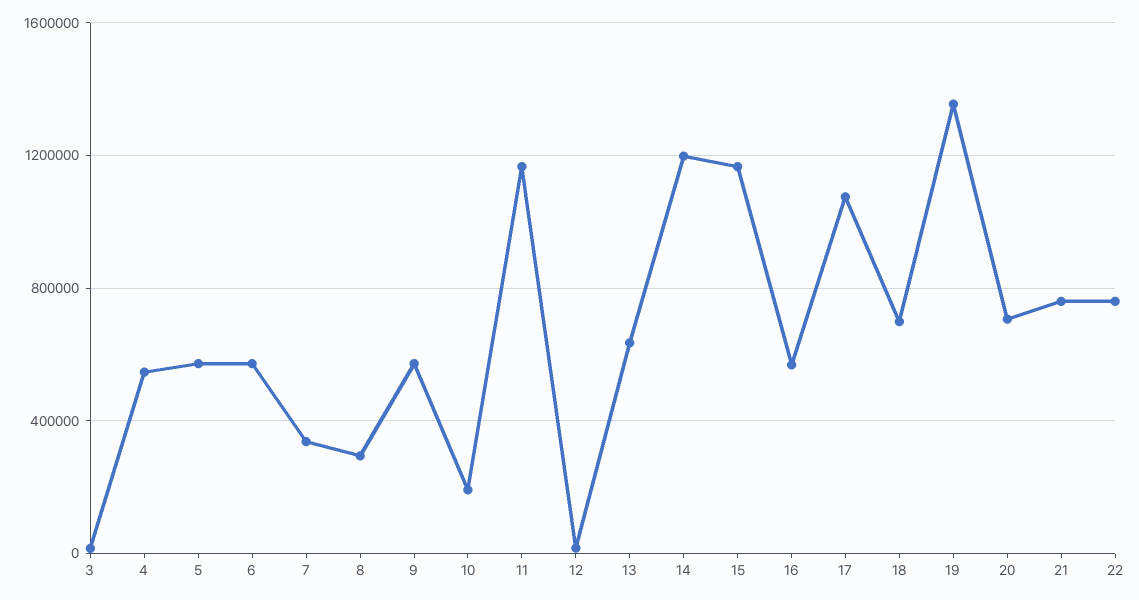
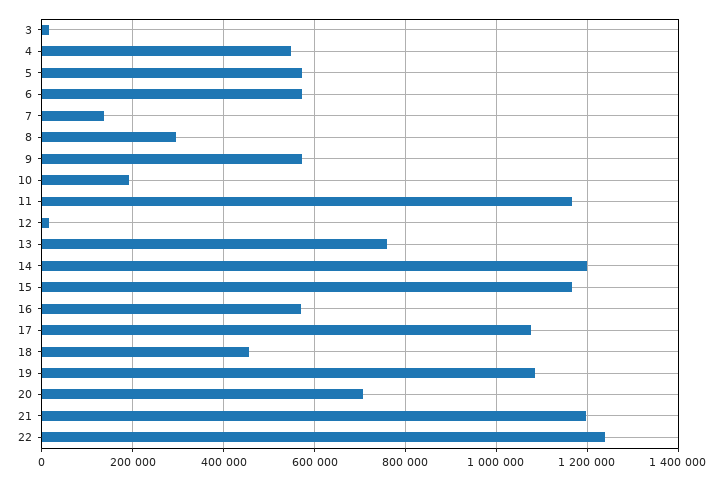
7: 350000 -> 140000
13: 650000 -> 760000
18: 700000 -> 460000
19: 1350000 -> 1080000
21: 750000 -> 1200000
22: 750000 -> 1240000

